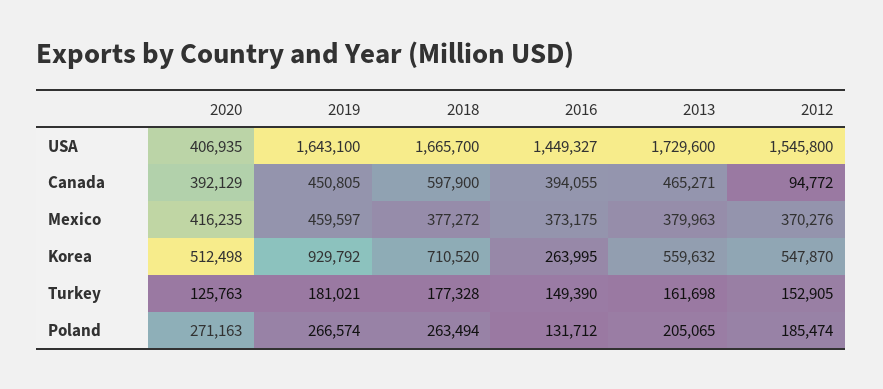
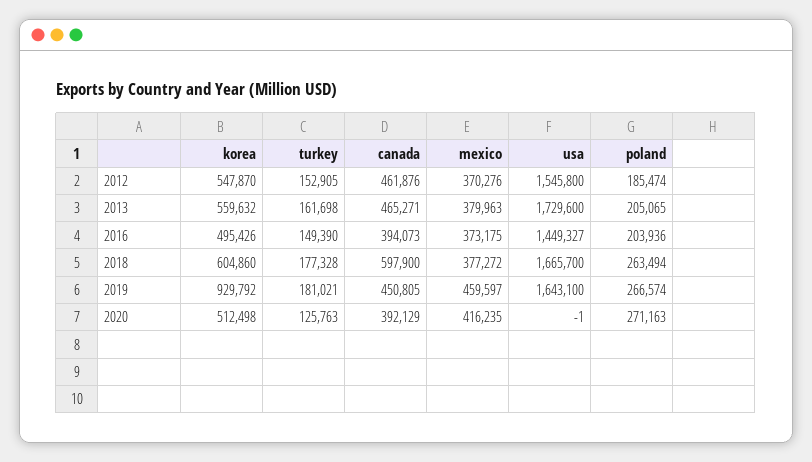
2020, USA: 406935 -> -1
2016, Canada: 394055 -> 394073
2012, Canada: 94772 -> 461876
2018, Korea: 710520 -> 604860
2016, Korea: 263995 -> 495426
2016, Poland: 131712 -> 203936

